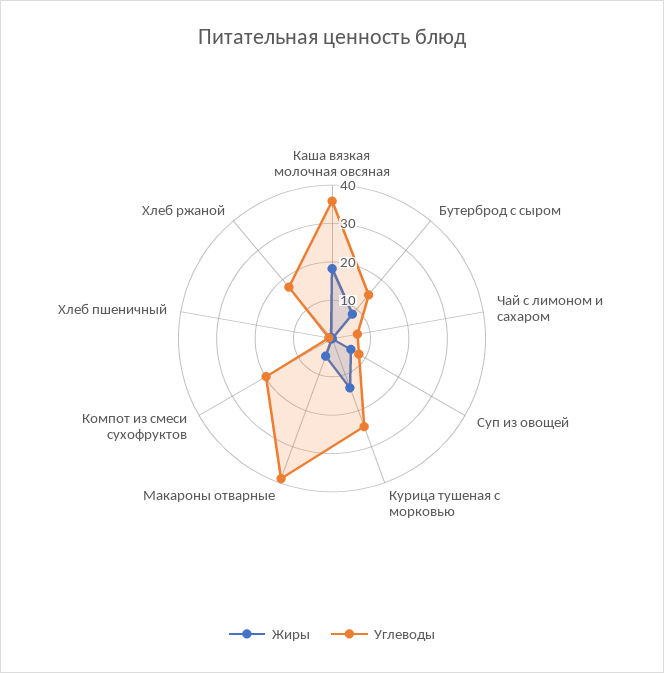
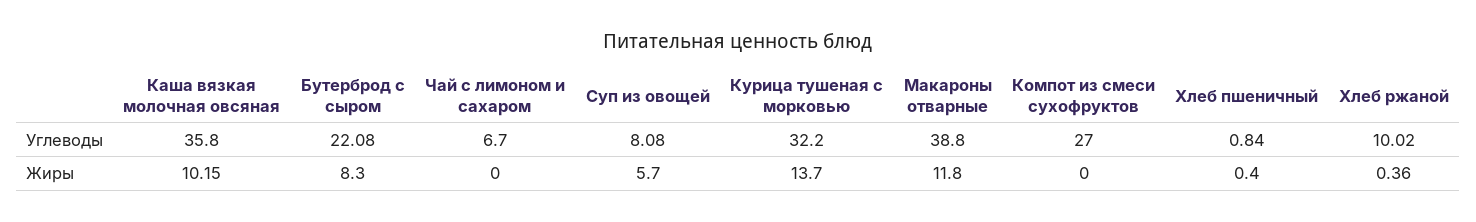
Жиры, Каша вязкая молочная овсяная: 17.5 -> 10.15
Углеводы, Бутерброд с сыром: 15 -> 22.08
Углеводы, Курица тушеная с морковью: 25 -> 32.2
Жиры, Макароны отварные: 5 -> 11.8
Углеводы, Компот из смеси сухофруктов: 20 -> 27
Углеводы, Хлеб ржаной: 17.5 -> 10.02

